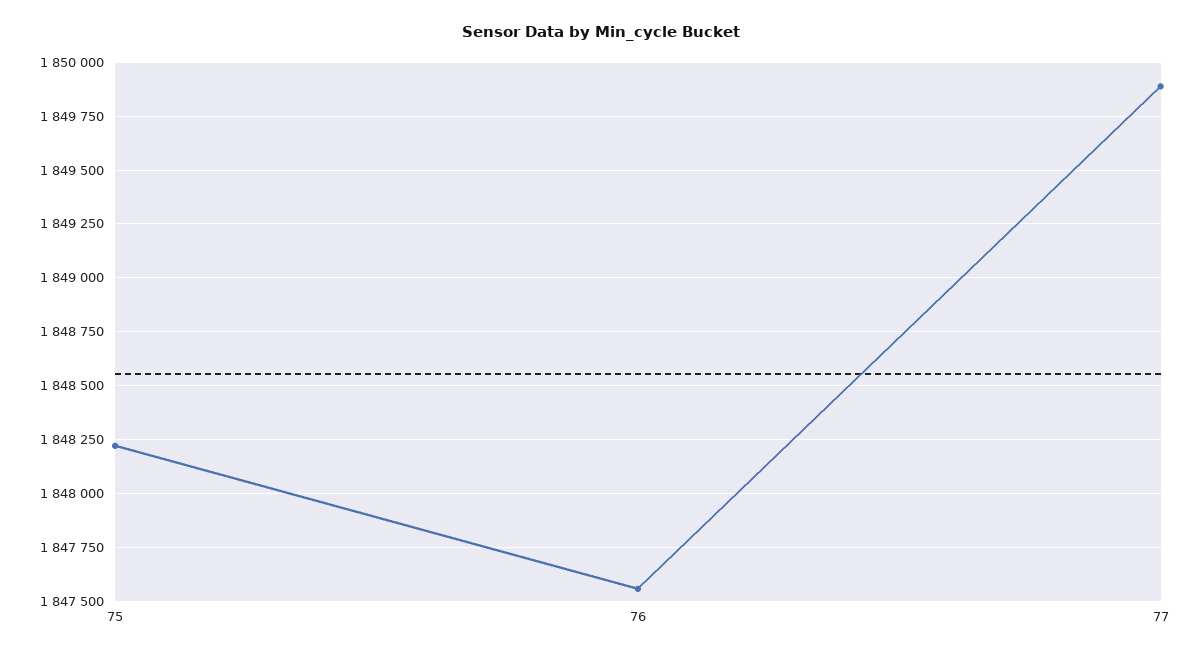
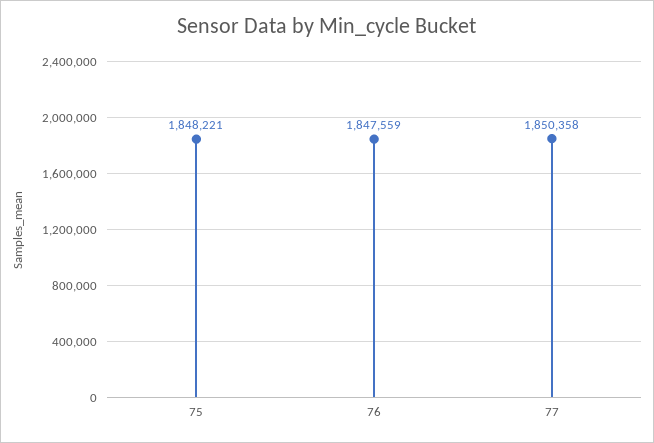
77: 1849900 -> 1850358

